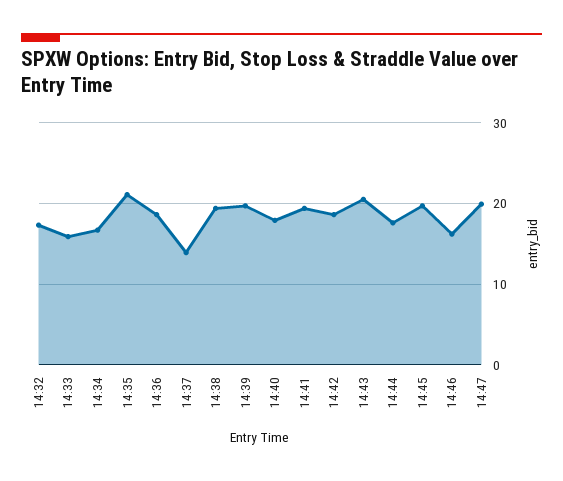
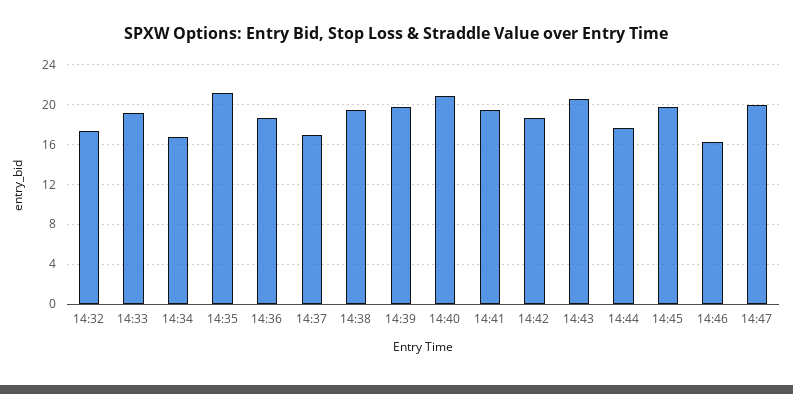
14:33: 16 -> 19
14:37: 14 -> 17
14:40: 18 -> 21

